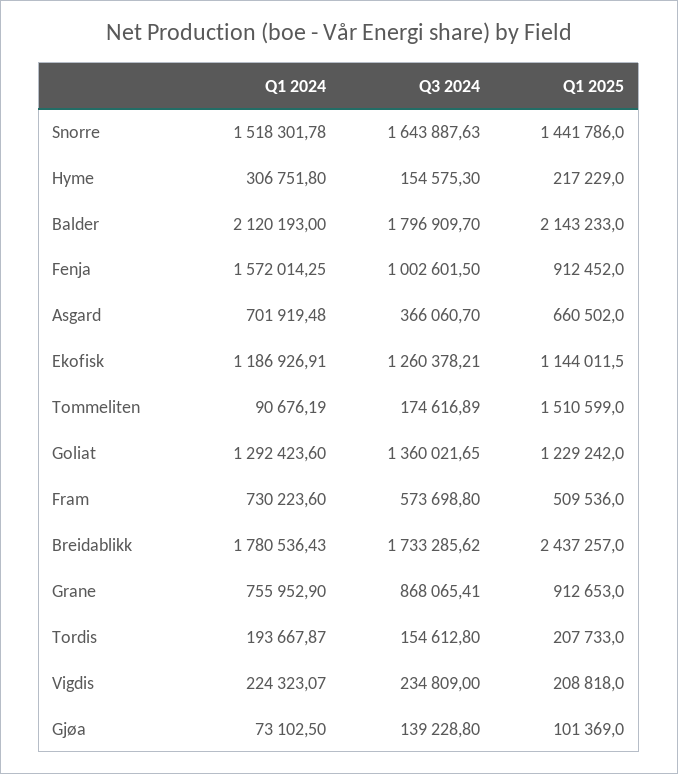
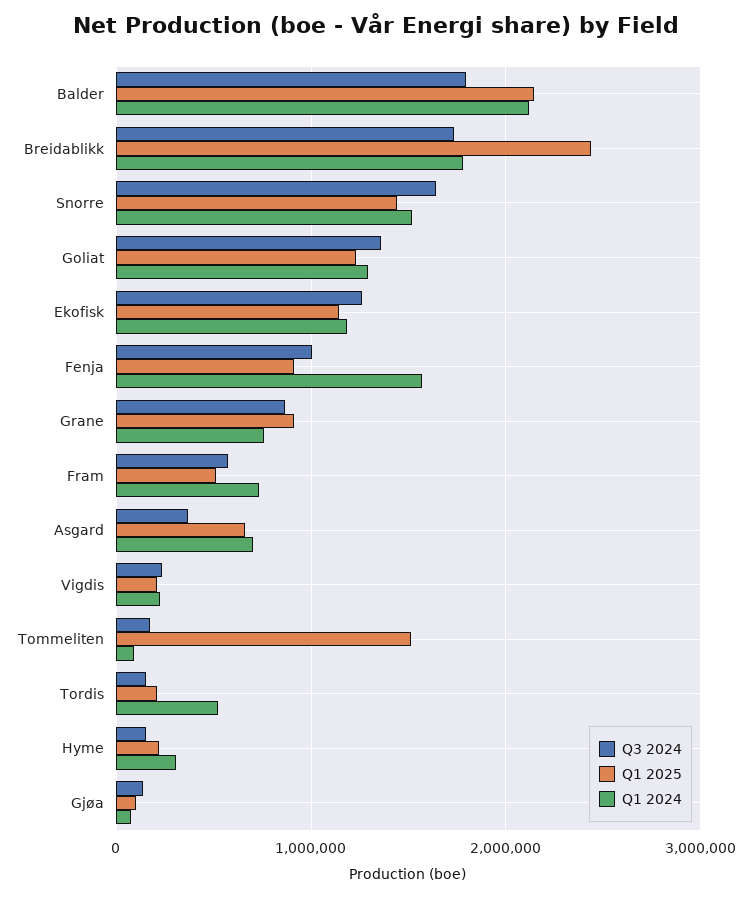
Q1 2024, Tordis: 193667.87 -> 500000

